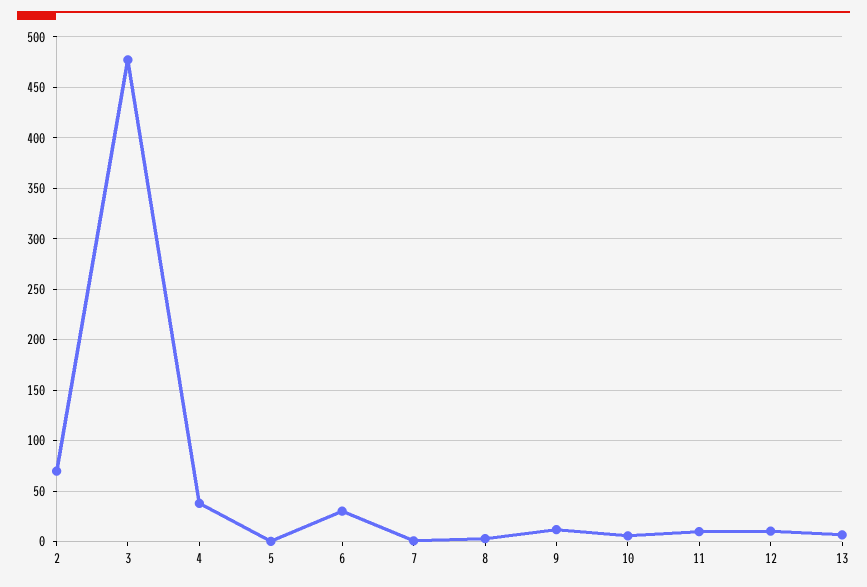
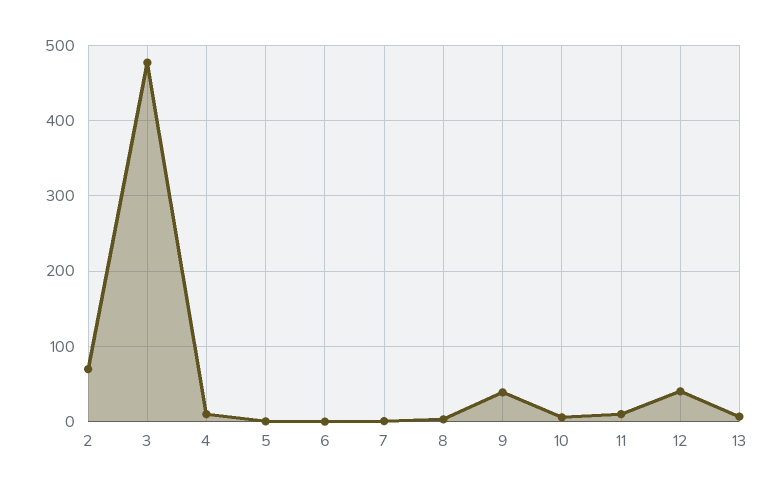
4: 40 -> 10
6: 30 -> 0
9: 10 -> 40
12: 10 -> 40

